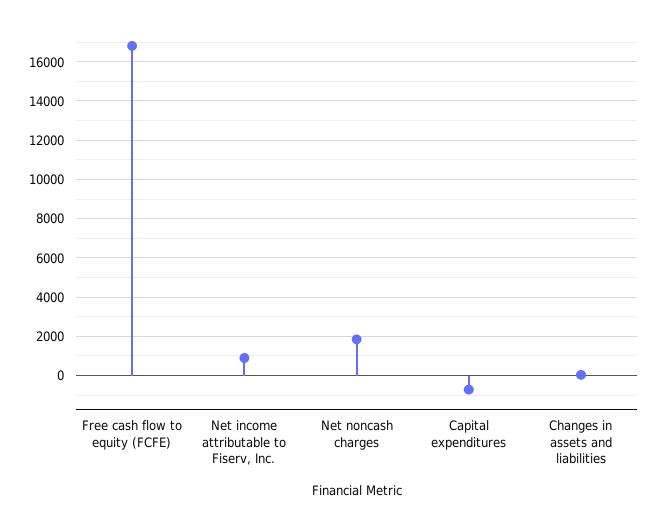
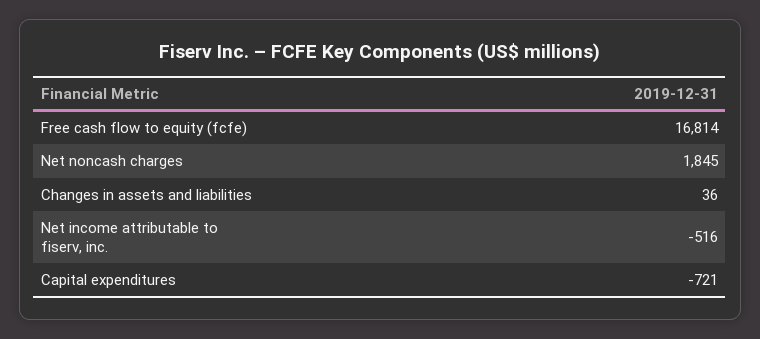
Net income attributable to Fiserv, Inc.: 1000 -> -516

